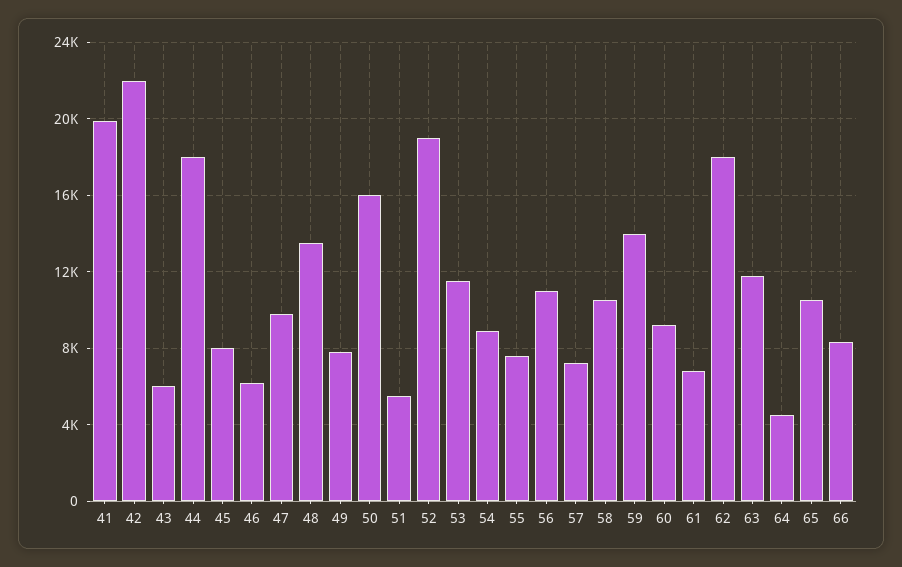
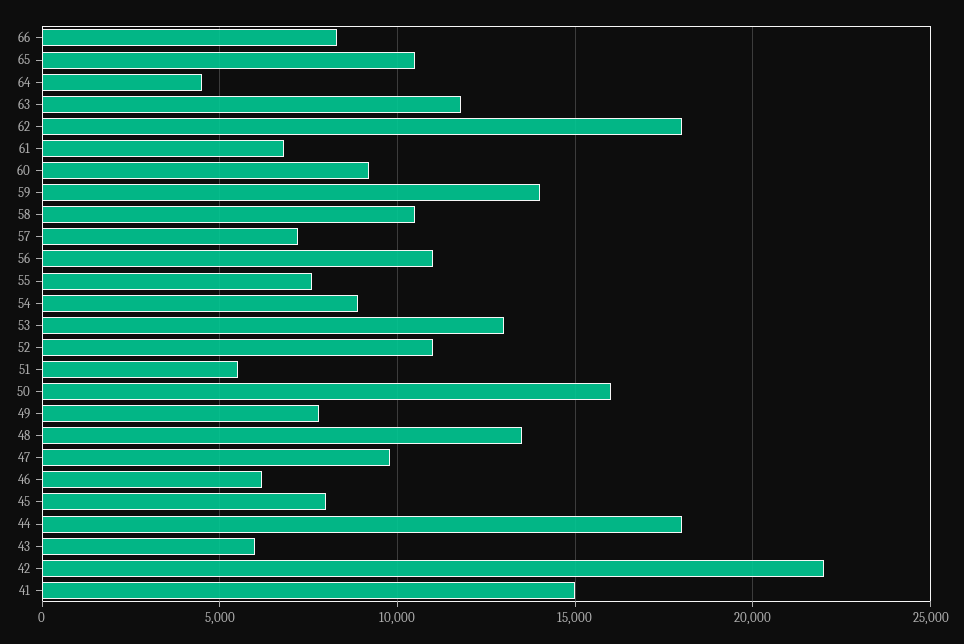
41: 20000 -> 15000
52: 19000 -> 11000
53: 11500 -> 13000

